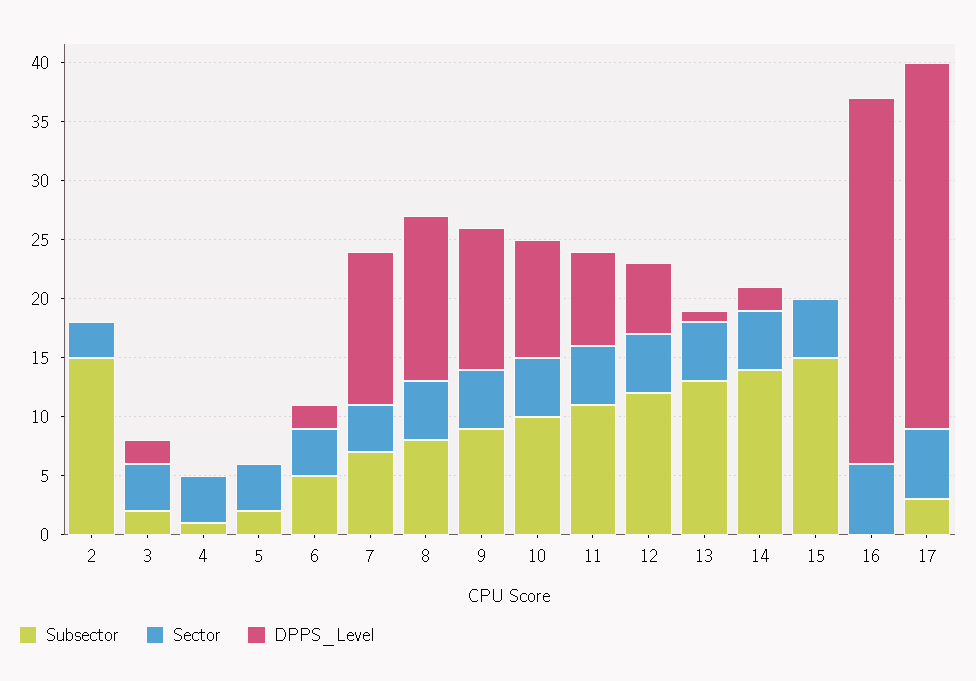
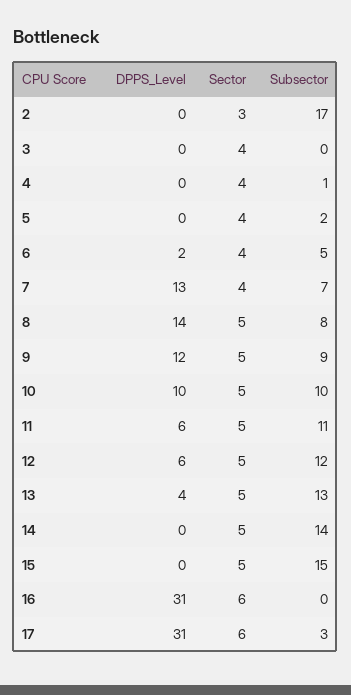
Subsector, 2: 15 -> 17
Subsector, 3: 2 -> 0
DPPS_Level, 3: 2 -> 0
DPPS_Level, 11: 8 -> 6
DPPS_Level, 13: 1 -> 4
DPPS_Level, 14: 2 -> 0

